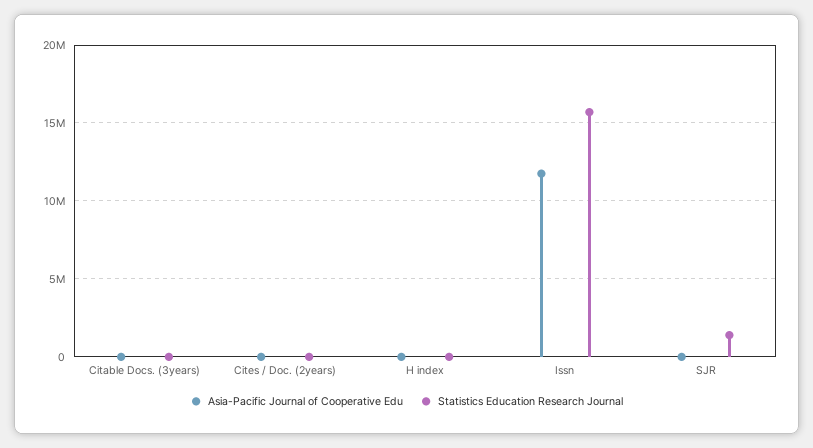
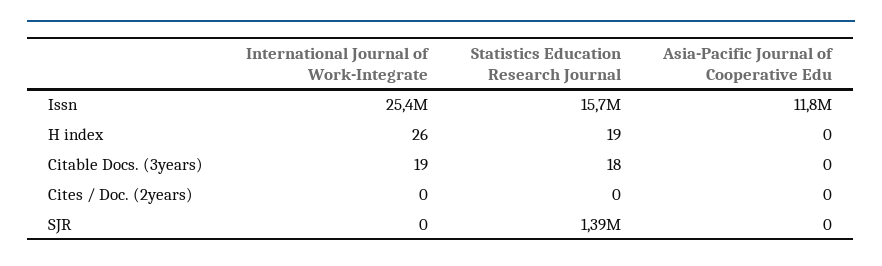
International Journal of Work-Integrate, Issn: none -> 25400000
International Journal of Work-Integrate, H index: none -> 26
International Journal of Work-Integrate, Citable Docs. (3years): none -> 19
International Journal of Work-Integrate, Cites / Doc. (2years): none -> 0
International Journal of Work-Integrate, SJR: none -> 0

